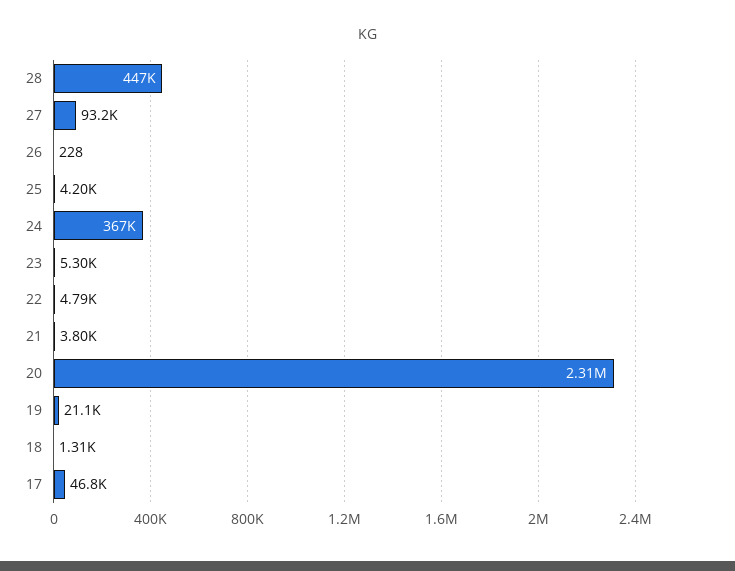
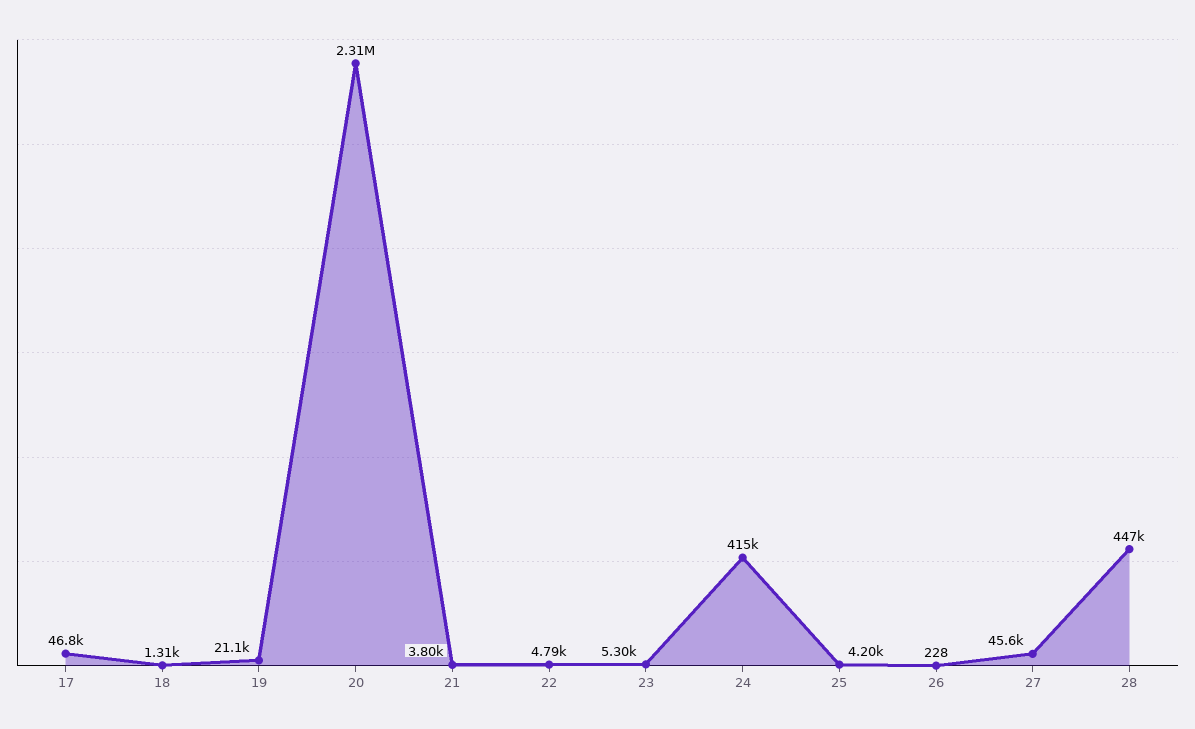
27: 93200 -> 45600
24: 367000 -> 415000

